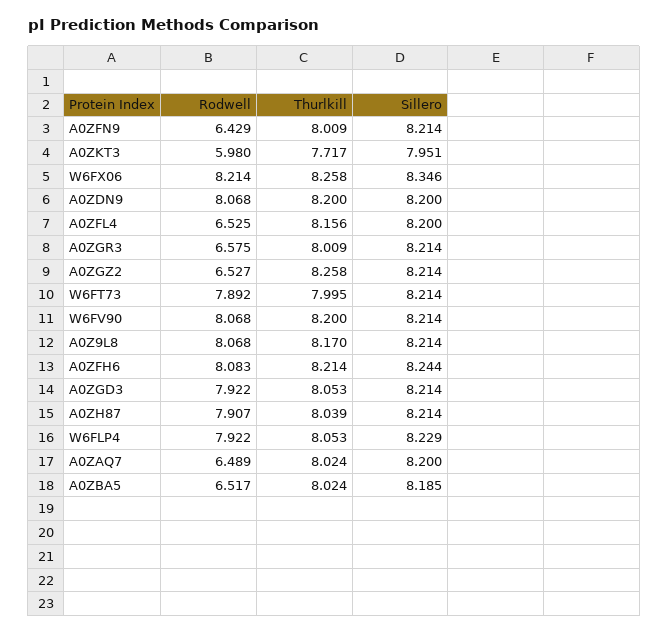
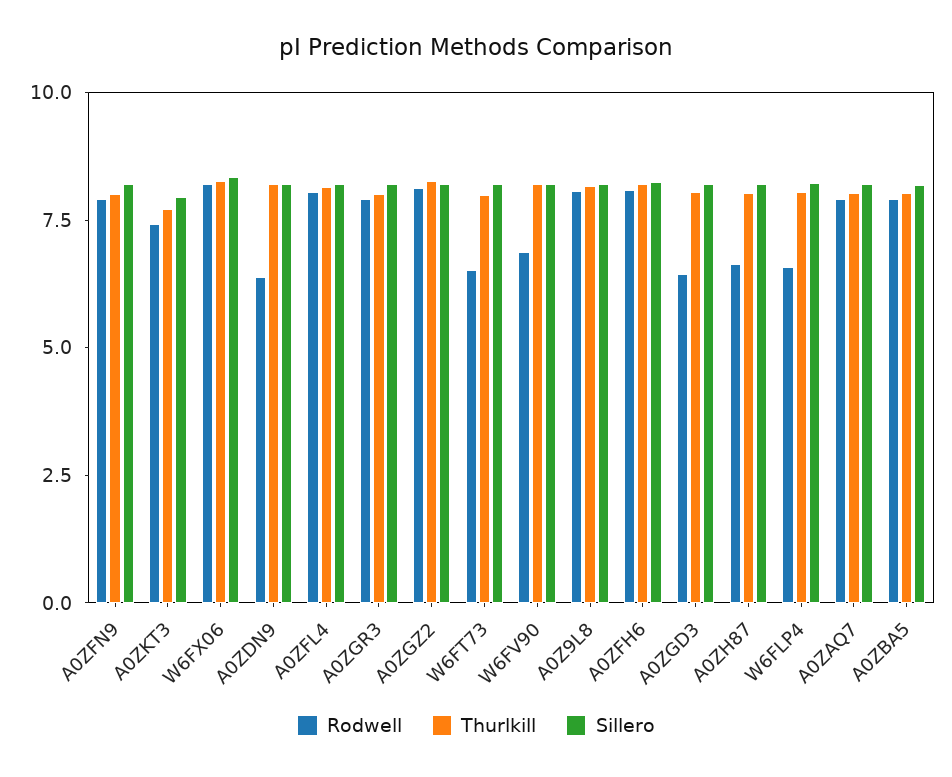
Rodwell, A0ZFN9: 6.429 -> 8
Rodwell, A0ZKT3: 5.98 -> 7.5
Rodwell, A0ZDN9: 8.068 -> 6.5
Rodwell, A0ZFL4: 6.525 -> 8
Rodwell, A0ZGR3: 6.575 -> 8
Rodwell, A0ZGZ2: 6.527 -> 8
Rodwell, W6FT73: 7.892 -> 6.5
Rodwell, W6FV90: 8.068 -> 7
Rodwell, A0ZGD3: 7.922 -> 6.5
Rodwell, A0ZH87: 7.907 -> 6.5
Rodwell, W6FLP4: 7.922 -> 6.5
Rodwell, A0ZAQ7: 6.489 -> 8
Rodwell, A0ZBA5: 6.517 -> 8

